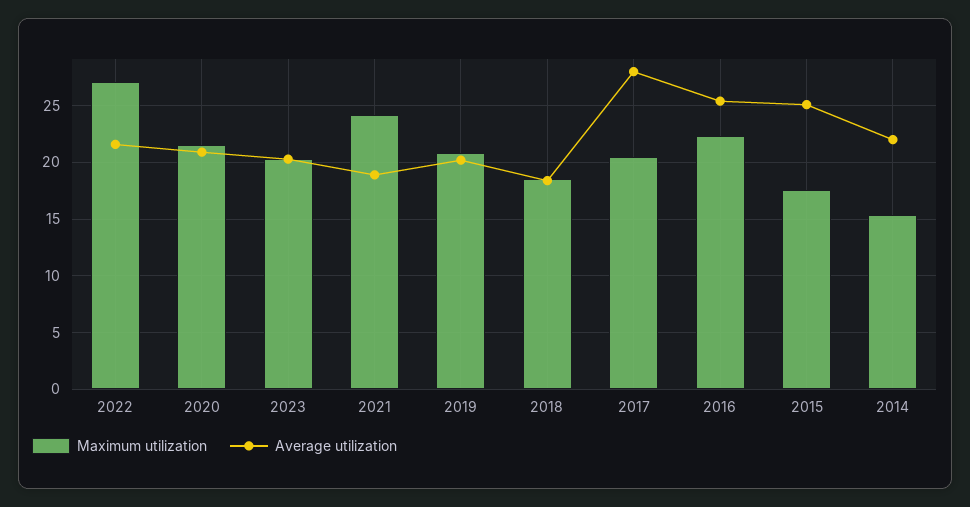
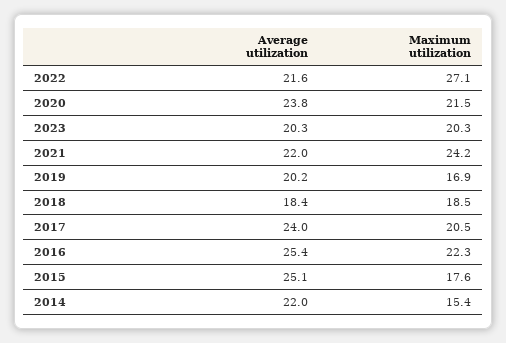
Average utilization, 2020: 21 -> 23.8
Average utilization, 2021: 19 -> 22
Maximum utilization, 2019: 21 -> 16.9
Average utilization, 2017: 28 -> 24

